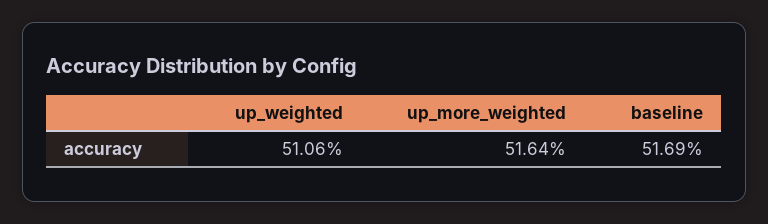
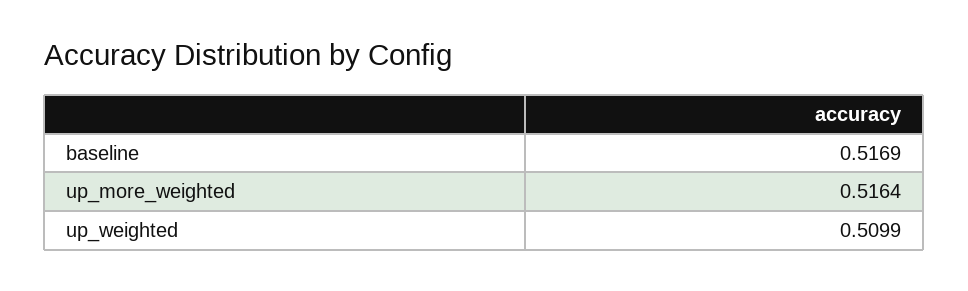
up_weighted: 0.5106 -> 0.5099

